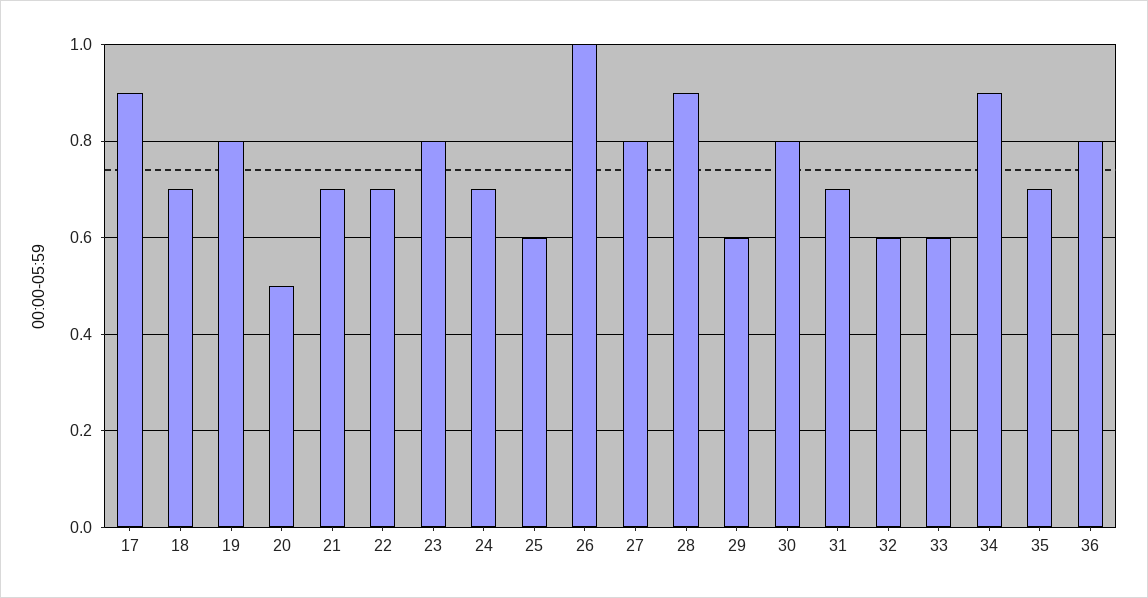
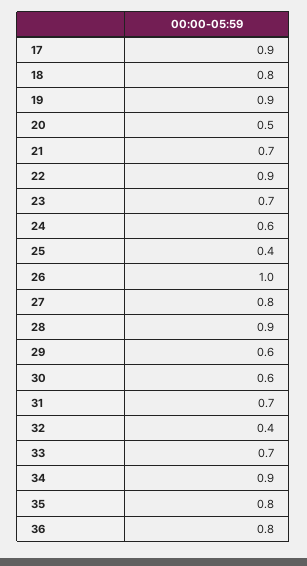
18: 0.7 -> 0.8
19: 0.8 -> 0.9
22: 0.7 -> 0.9
23: 0.8 -> 0.7
24: 0.7 -> 0.6
25: 0.6 -> 0.4
30: 0.8 -> 0.6
32: 0.6 -> 0.4
33: 0.6 -> 0.7
35: 0.7 -> 0.8

